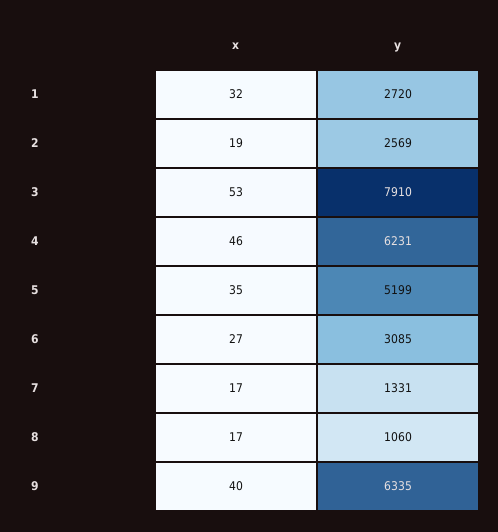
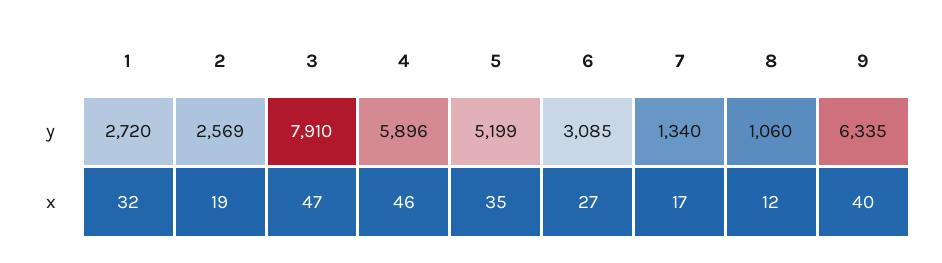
x, 3: 53 -> 47
y, 4: 6231 -> 5896
y, 7: 1331 -> 1340
x, 8: 17 -> 12

